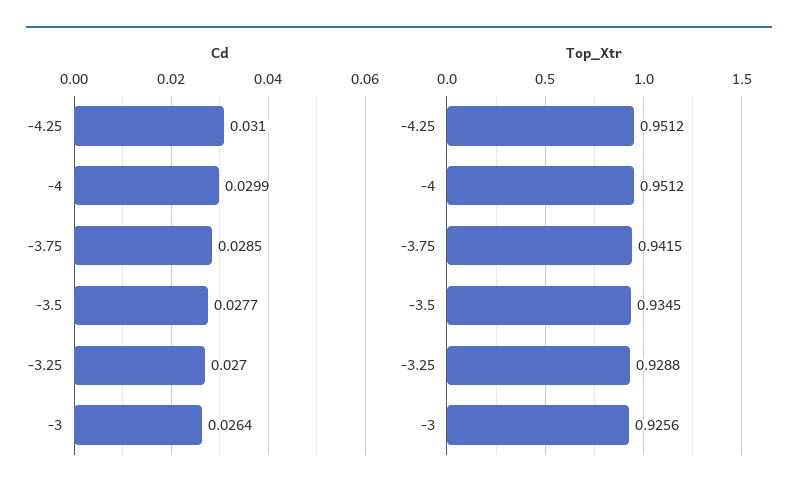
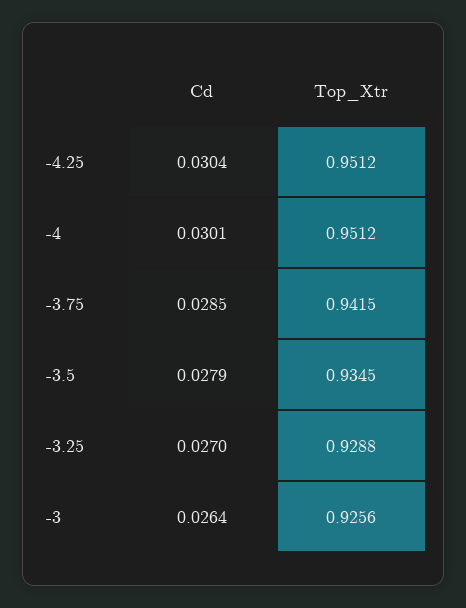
Cd, -4.25: 0.031 -> 0.0304
Cd, -4: 0.0299 -> 0.0301
Cd, -3.5: 0.0277 -> 0.0279

